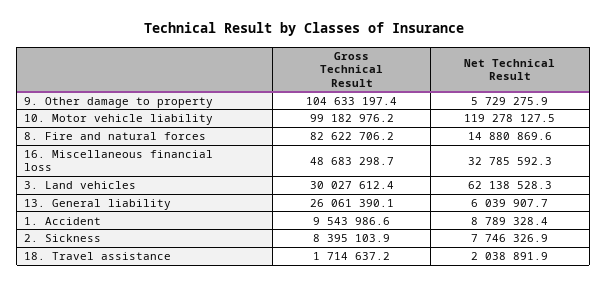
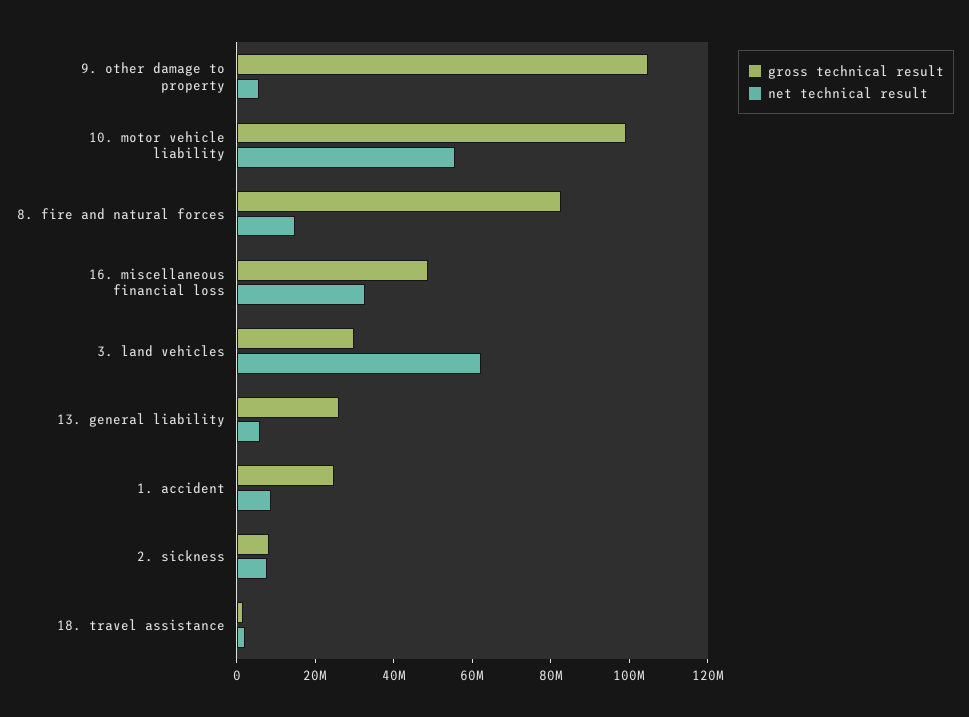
Net Technical Result, 10. Motor vehicle liability: 119278127.5 -> 55000000
Gross Technical Result, 1. Accident: 9543986.6 -> 25000000

